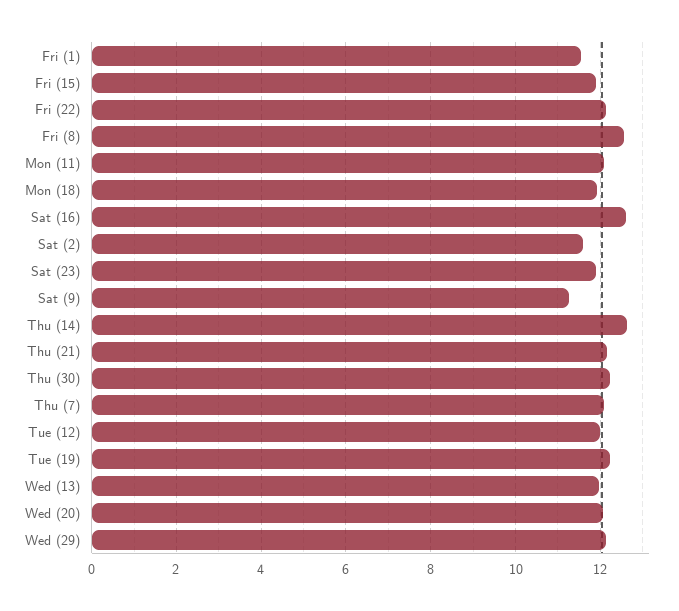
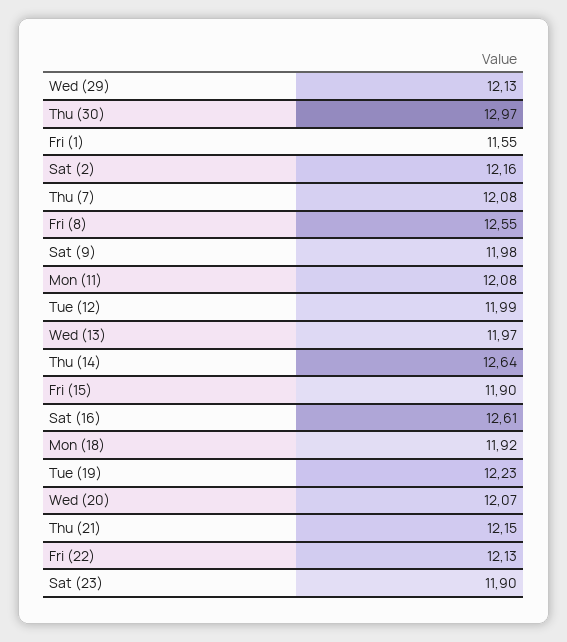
Sat (2): 11.6 -> 12.16
Sat (9): 11.2 -> 11.98
Thu (30): 12.2 -> 12.97

